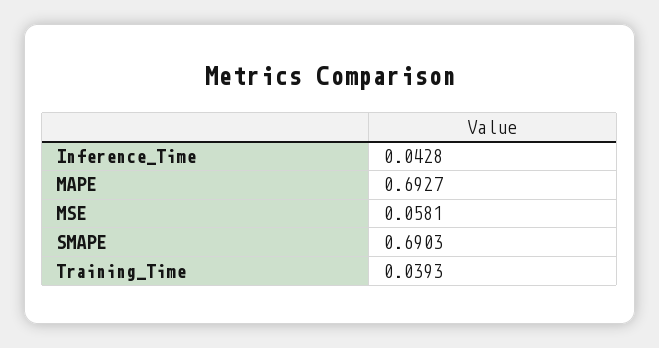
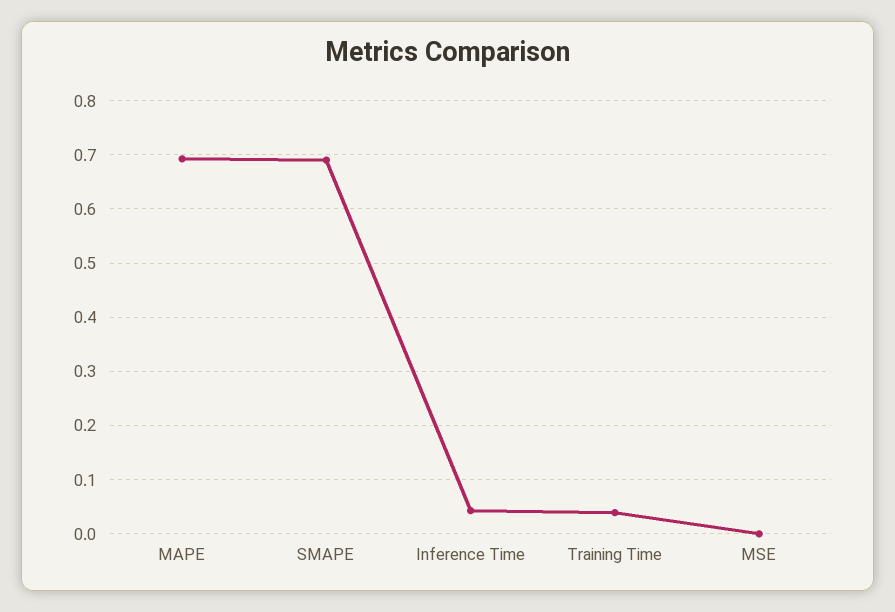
MSE: 0.0581 -> 0

